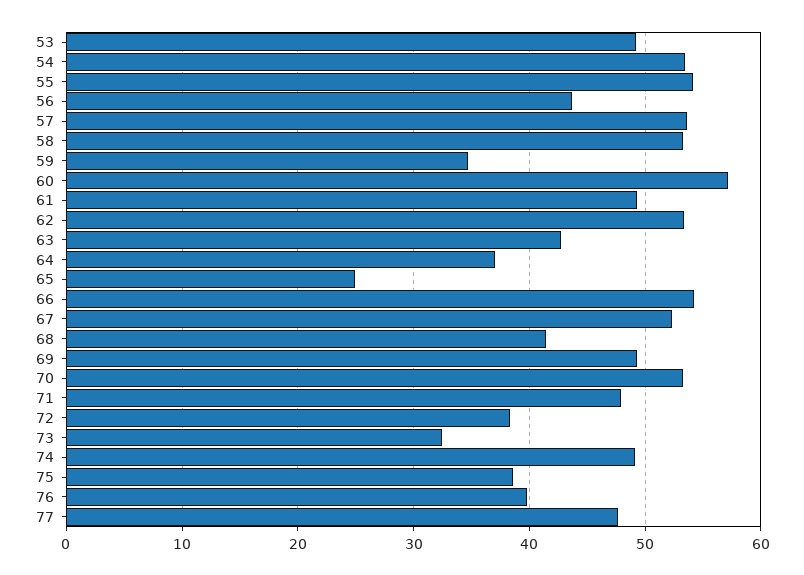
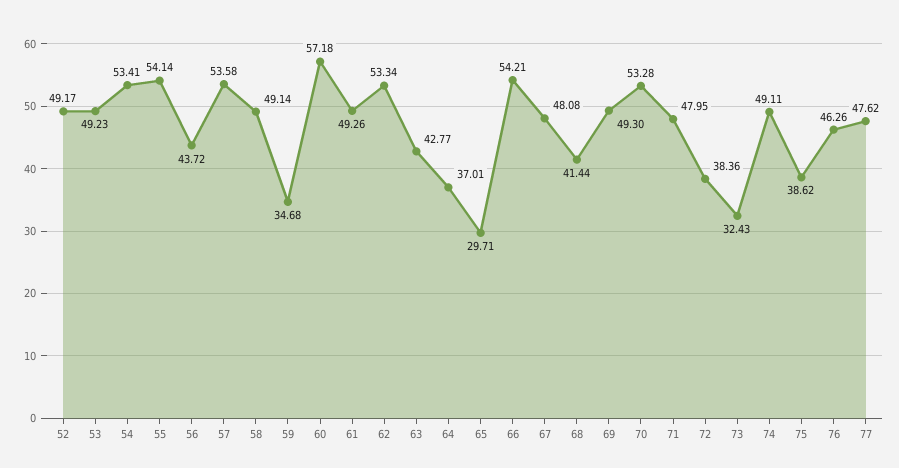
58: 53 -> 49.14
65: 25 -> 29.71
67: 52 -> 48.08
76: 40 -> 46.26
52: none -> 49.17

